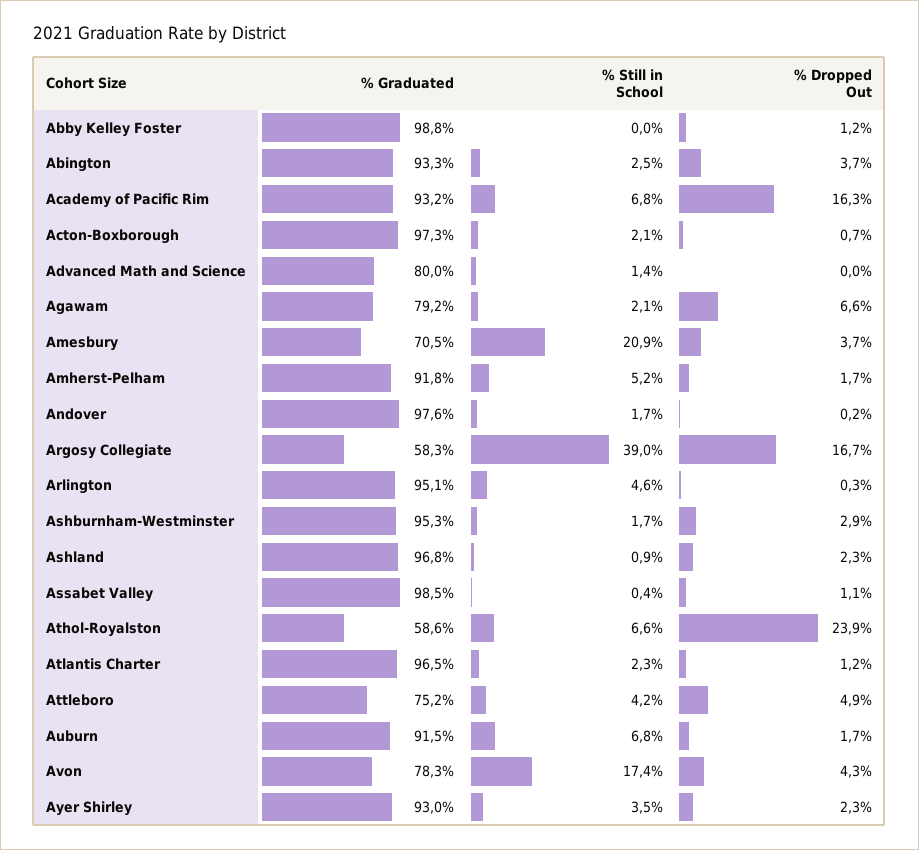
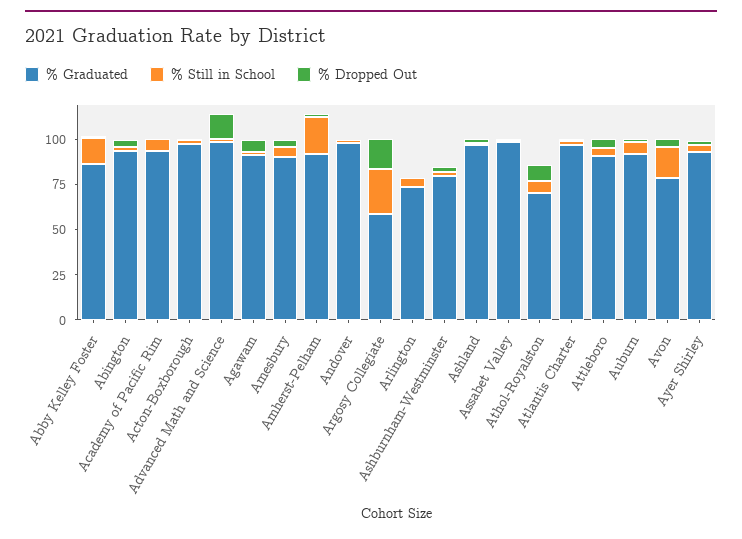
% Graduated, Abby Kelley Foster: 98.8 -> 85
% Still in School, Abby Kelley Foster: 0 -> 15
% Dropped Out, Academy of Pacific Rim: 16.3 -> 0
% Graduated, Advanced Math and Science: 80 -> 100
% Dropped Out, Advanced Math and Science: 0 -> 15
% Graduated, Agawam: 79.2 -> 90
% Graduated, Amesbury: 70.5 -> 90
% Still in School, Amesbury: 20.9 -> 5
% Still in School, Amherst-Pelham: 5.2 -> 20
% Still in School, Argosy Collegiate: 39 -> 25
% Graduated, Arlington: 95.1 -> 75
% Graduated, Ashburnham-Westminster: 95.3 -> 80
% Graduated, Athol-Royalston: 58.6 -> 70
% Dropped Out, Athol-Royalston: 23.9 -> 10
% Graduated, Attleboro: 75.2 -> 90

